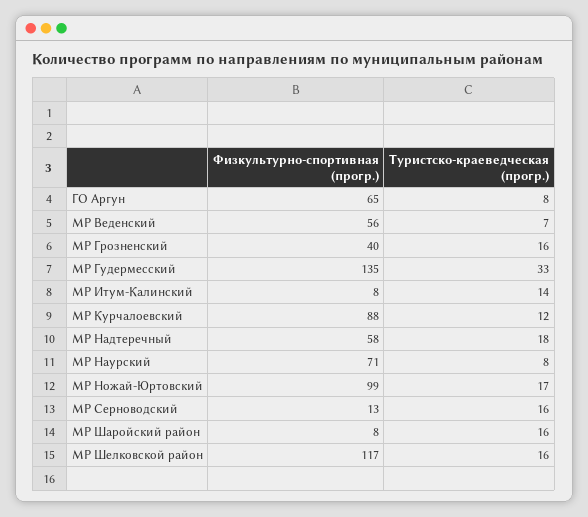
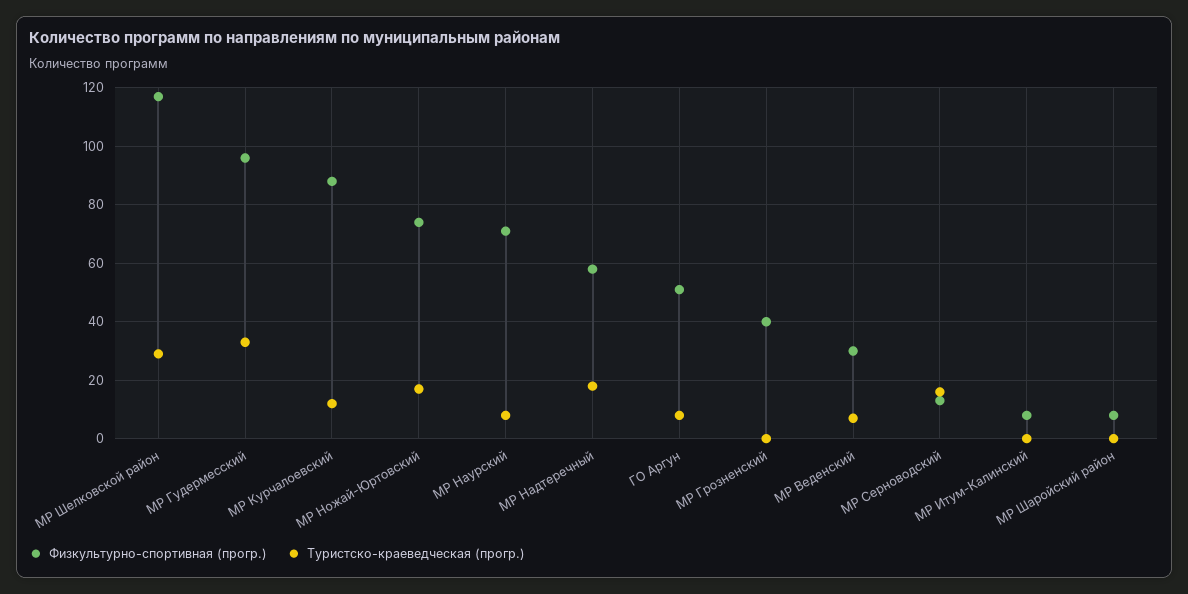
Физкультурно-спортивная (прогр.), ГО Аргун: 65 -> 50
Физкультурно-спортивная (прогр.), МР Веденский: 56 -> 30
Туристско-краеведческая (прогр.), МР Грозненский: 16 -> 0
Физкультурно-спортивная (прогр.), МР Гудермесский: 135 -> 95
Туристско-краеведческая (прогр.), МР Итум-Калинский: 14 -> 0
Физкультурно-спортивная (прогр.), МР Ножай-Юртовский: 99 -> 75
Туристско-краеведческая (прогр.), МР Шаройский район: 16 -> 0
Туристско-краеведческая (прогр.), МР Шелковской район: 16 -> 30

